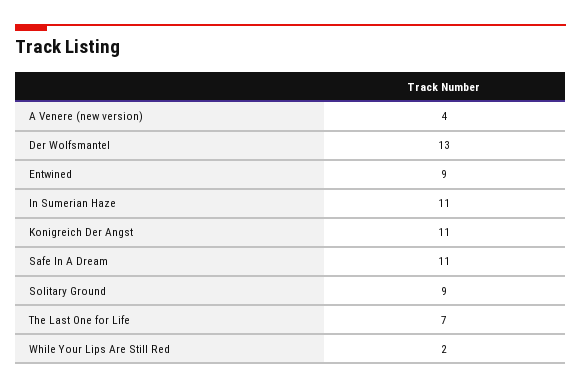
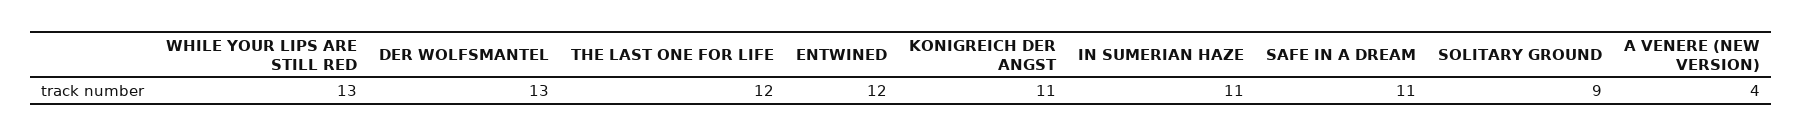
Entwined: 9 -> 12
The Last One for Life: 7 -> 12
While Your Lips Are Still Red: 2 -> 13

